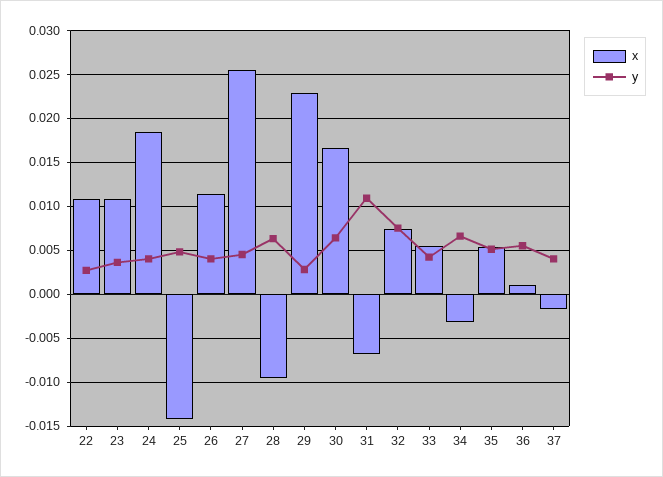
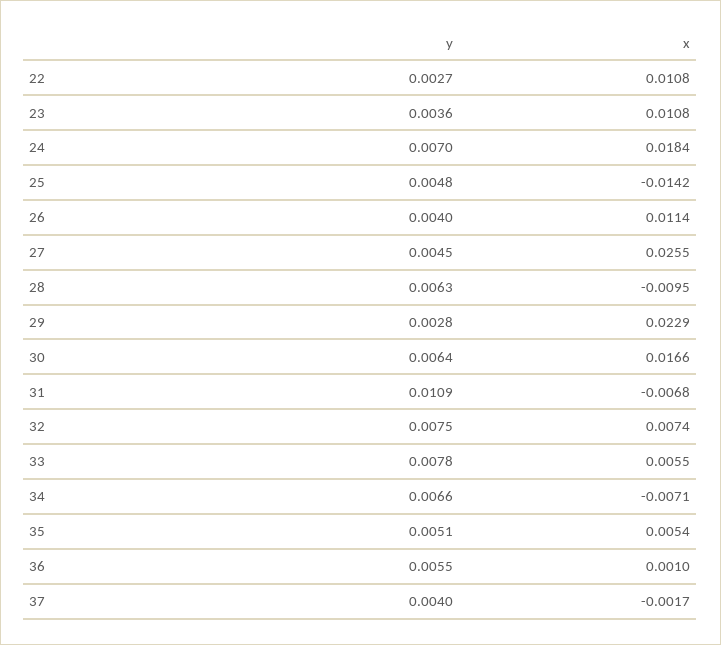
y, 24: 0.004 -> 0.007
y, 33: 0.004 -> 0.0078
x, 34: -0.003 -> -0.0071

